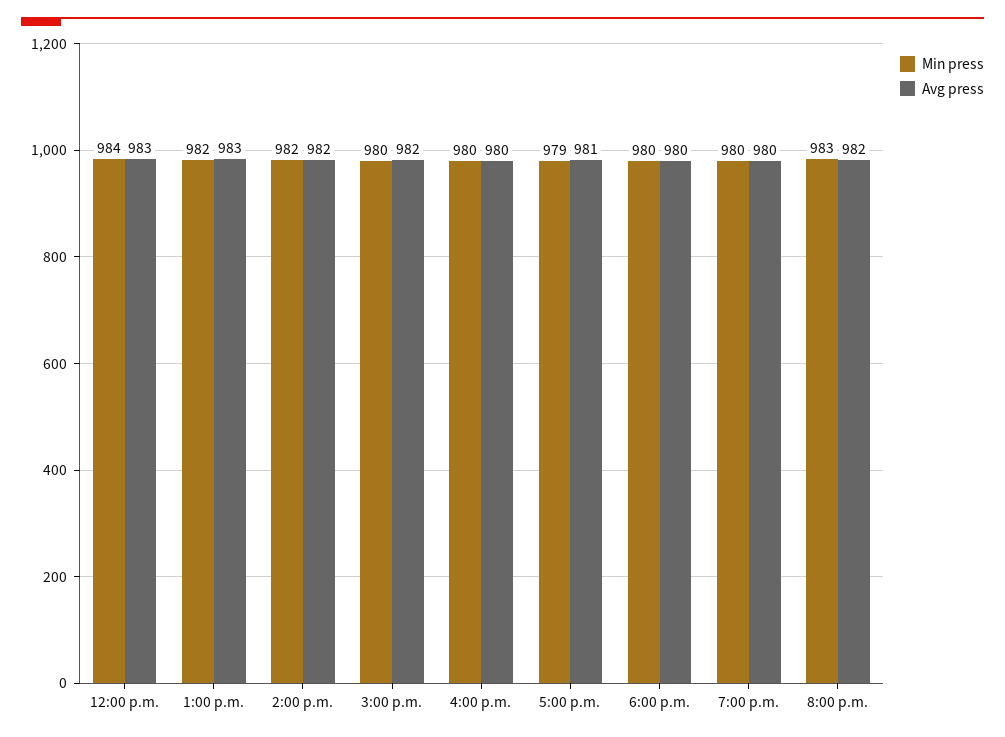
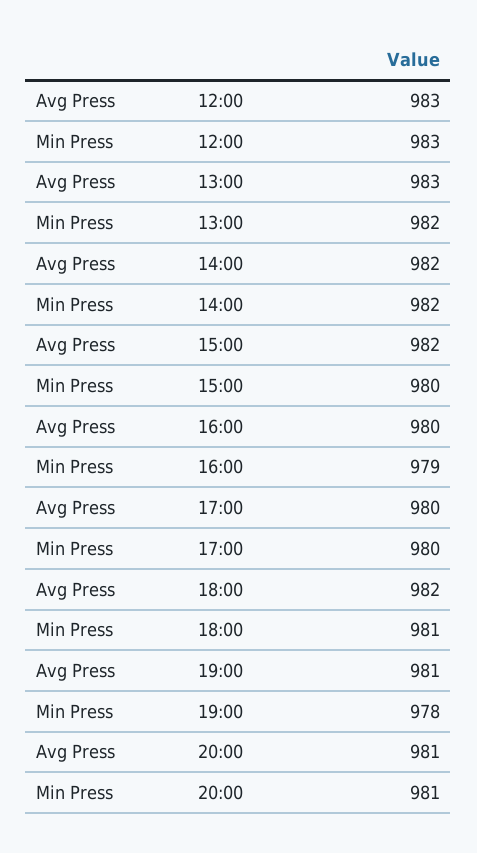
Min press, 12:00 p.m.: 984 -> 983
Min press, 4:00 p.m.: 980 -> 979
Min press, 5:00 p.m.: 979 -> 980
Avg press, 5:00 p.m.: 981 -> 980
Min press, 6:00 p.m.: 980 -> 981
Avg press, 6:00 p.m.: 980 -> 982
Min press, 7:00 p.m.: 980 -> 978
Avg press, 7:00 p.m.: 980 -> 981
Min press, 8:00 p.m.: 983 -> 981
Avg press, 8:00 p.m.: 982 -> 981

